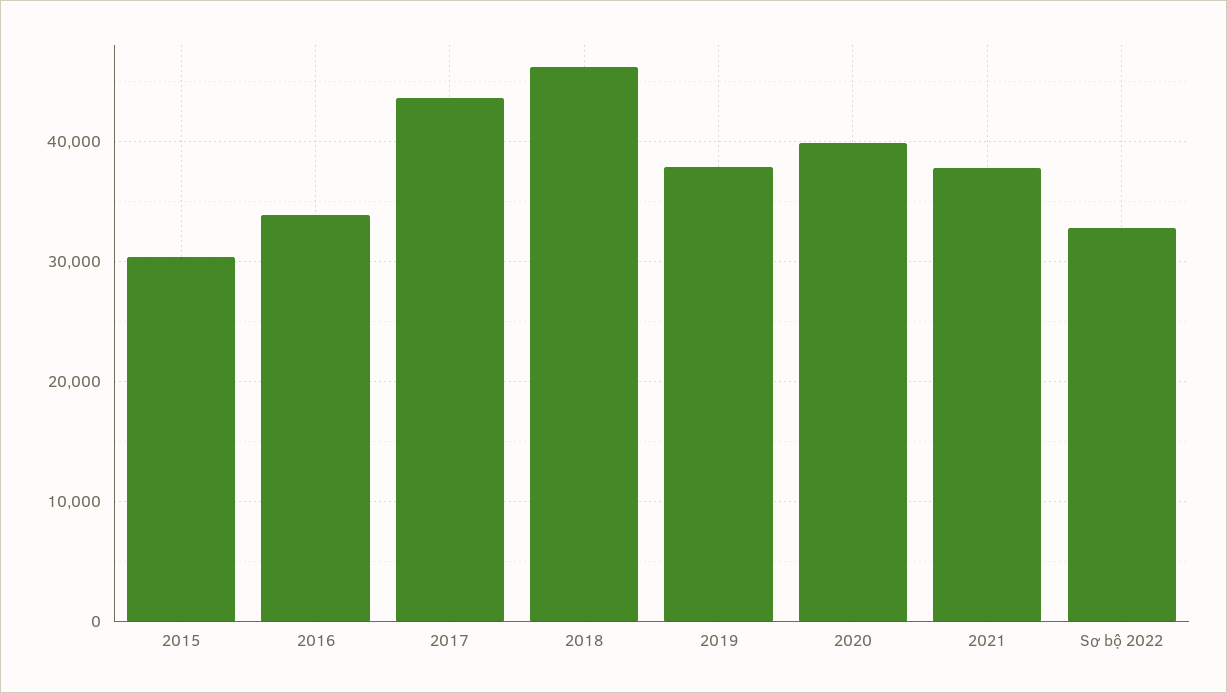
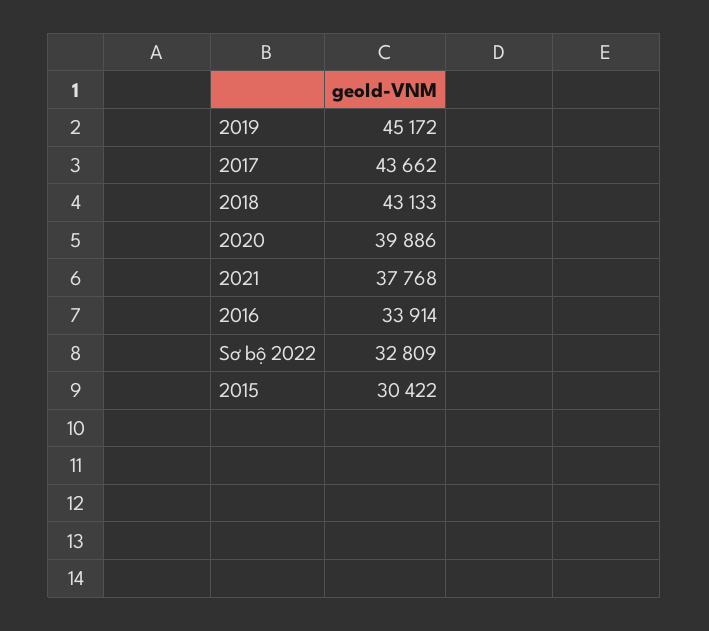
2018: 46000 -> 43133
2019: 38000 -> 45172

